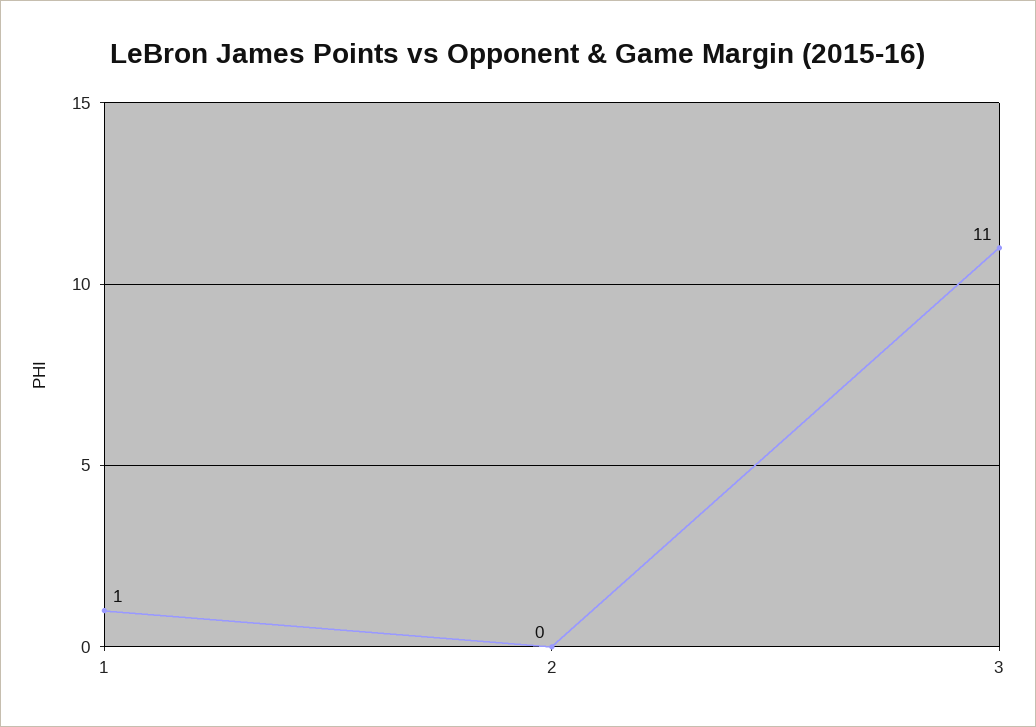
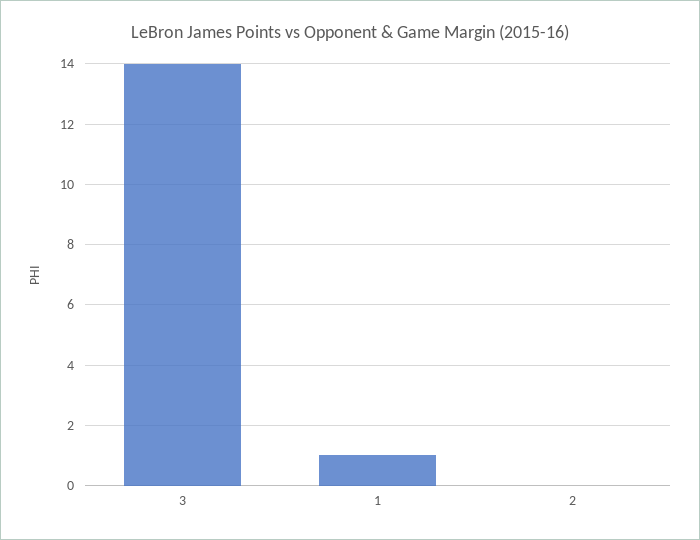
3: 11 -> 14

